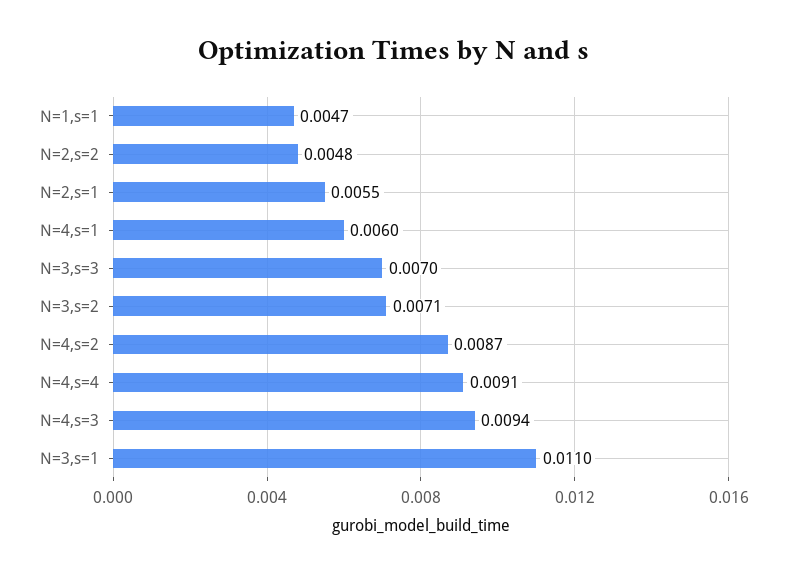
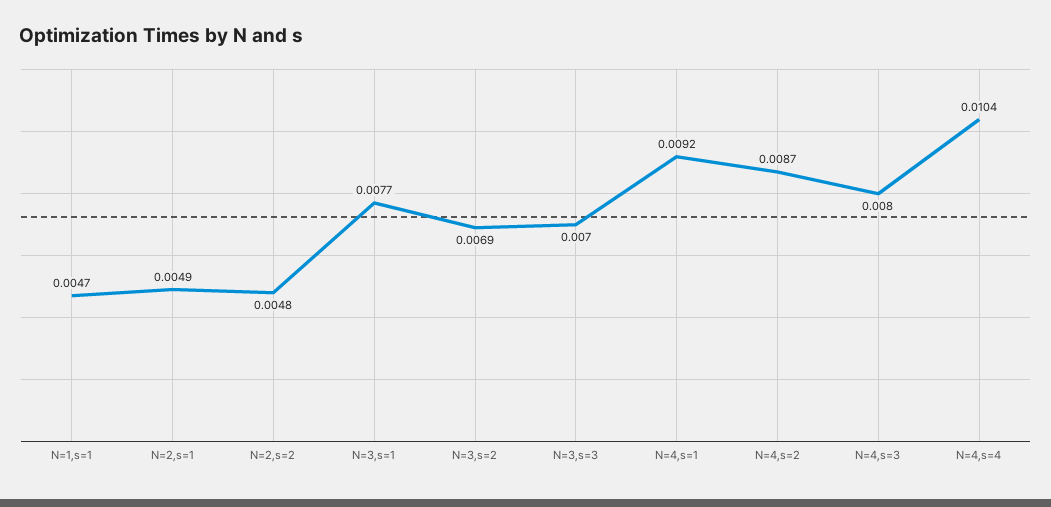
N=2,s=1: 0.0055 -> 0.0049
N=4,s=1: 0.006 -> 0.0092
N=3,s=2: 0.0071 -> 0.0069
N=4,s=4: 0.0091 -> 0.0104
N=4,s=3: 0.0094 -> 0.008
N=3,s=1: 0.011 -> 0.0077

